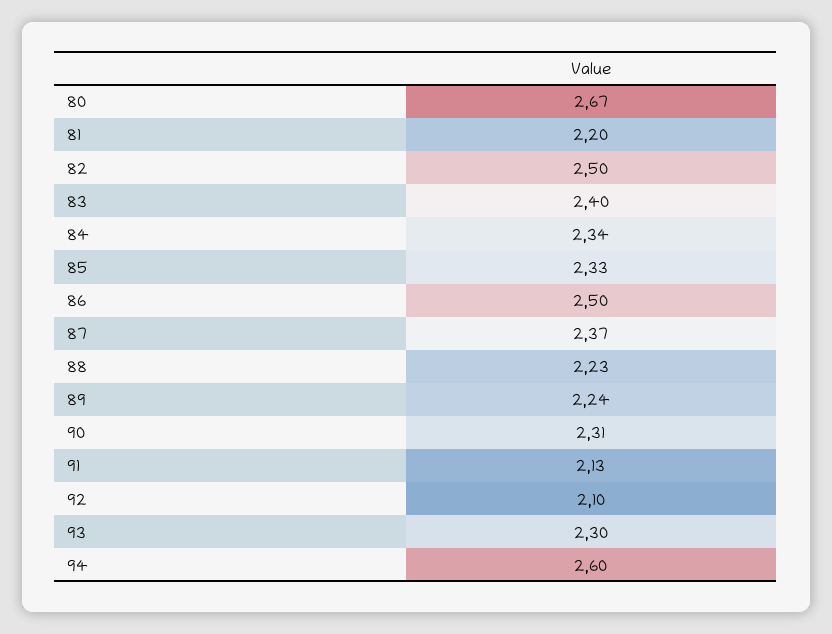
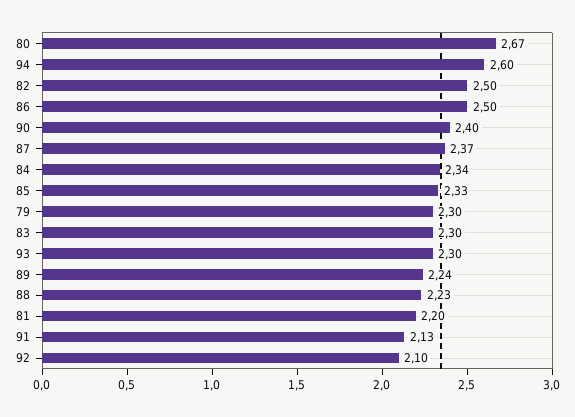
83: 2.4 -> 2.3
90: 2.31 -> 2.4
79: none -> 2.3

